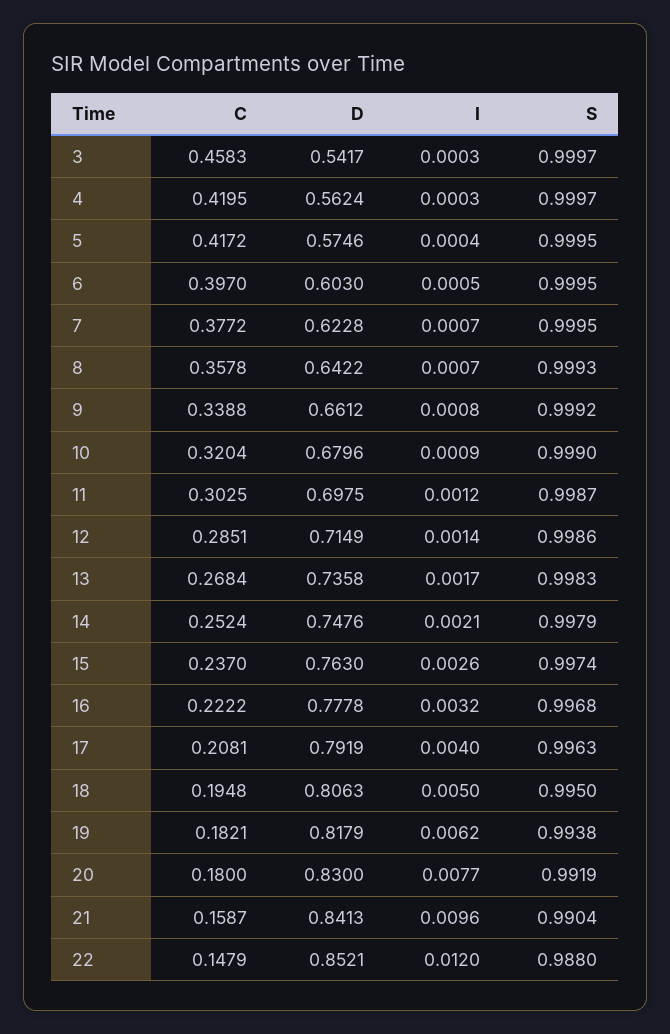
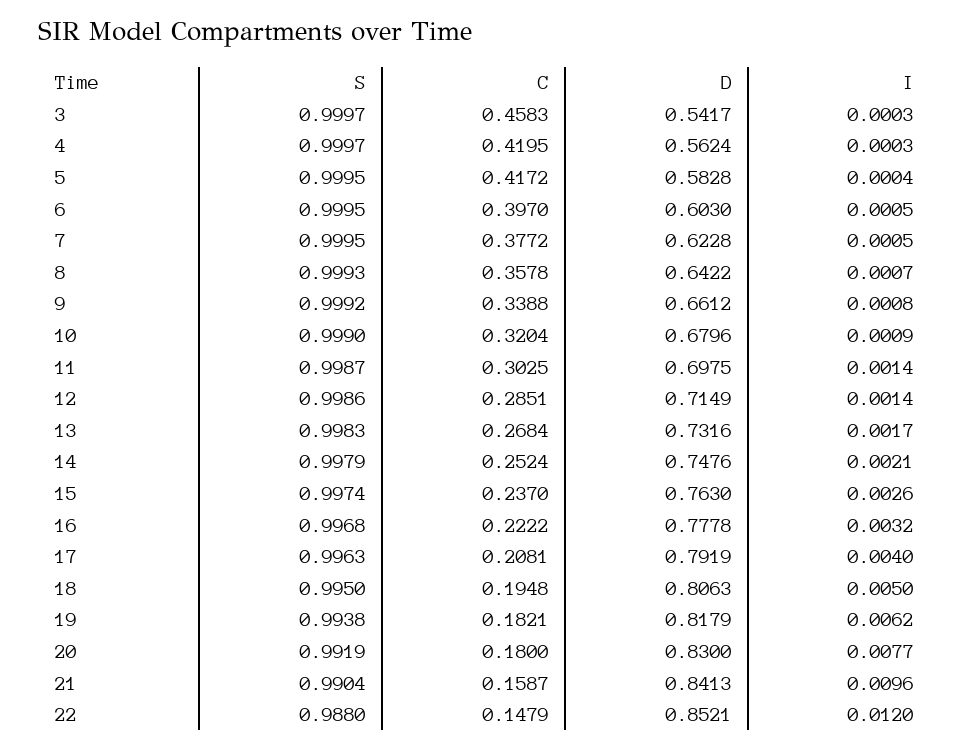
D, 5: 0.5746 -> 0.5828
I, 7: 0.0007 -> 0.0005
I, 11: 0.0012 -> 0.0014
D, 13: 0.7358 -> 0.7316

